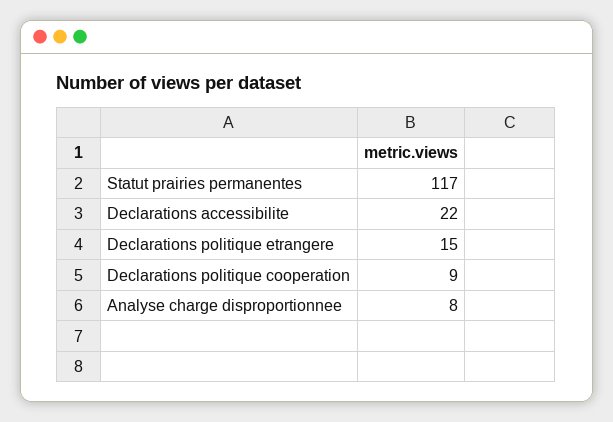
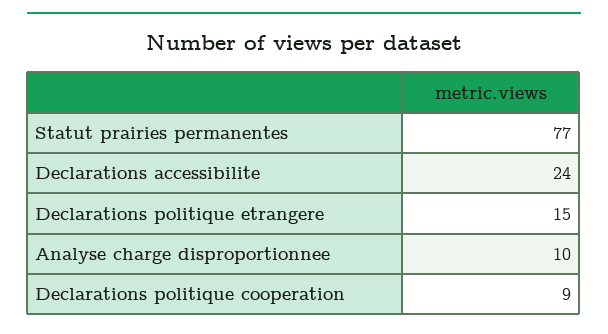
Statut prairies permanentes: 117 -> 77
Declarations accessibilite: 22 -> 24
Analyse charge disproportionnee: 8 -> 10

